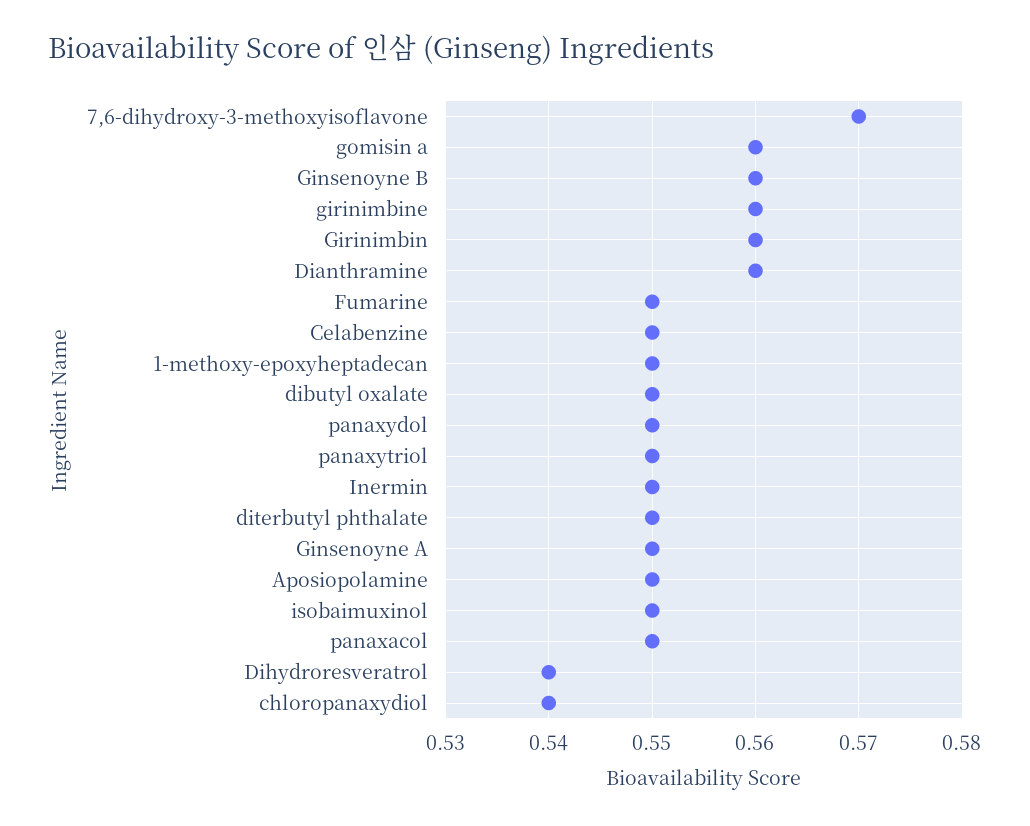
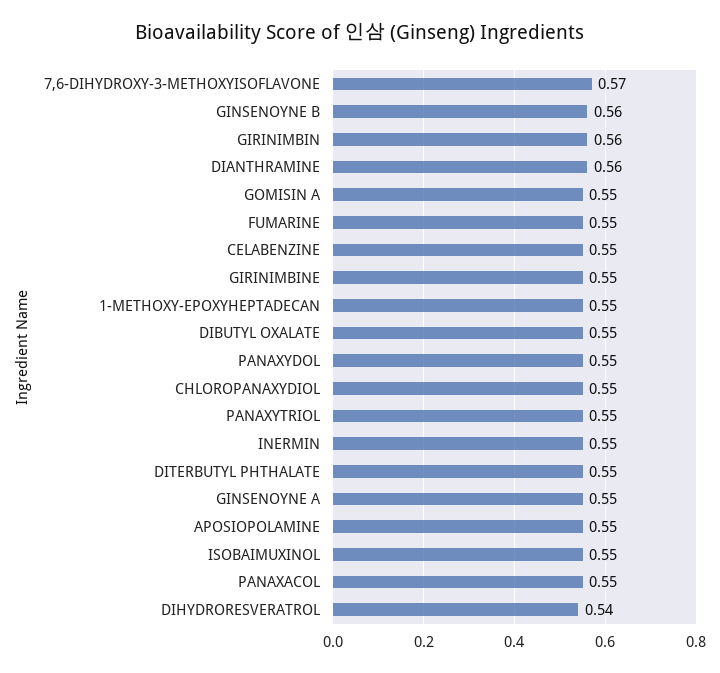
gomisin a: 0.56 -> 0.55
girinimbine: 0.56 -> 0.55
chloropanaxydiol: 0.54 -> 0.55

